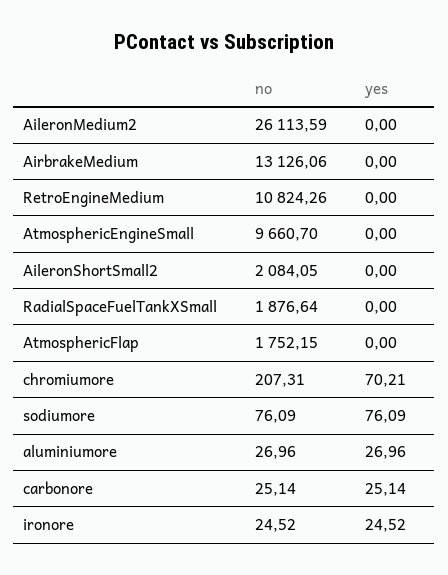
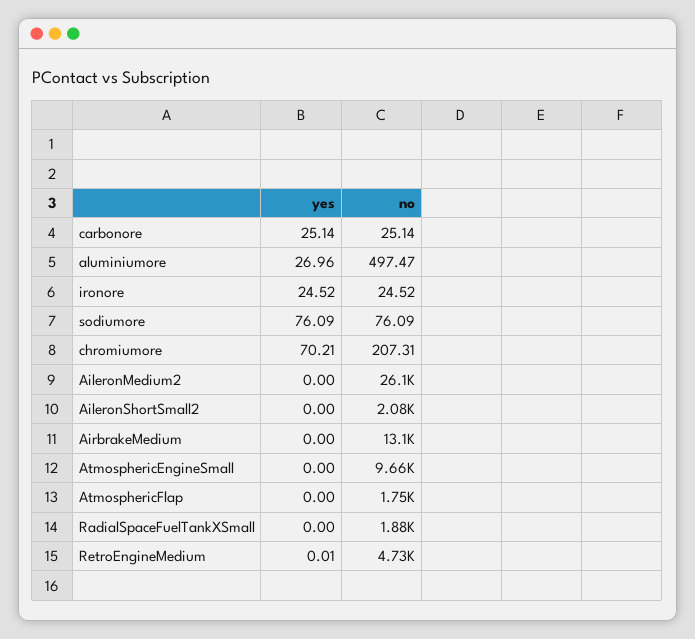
no, RetroEngineMedium: 10824.26 -> 4730
yes, RetroEngineMedium: 0 -> 0.01
no, aluminiumore: 26.96 -> 497.47

